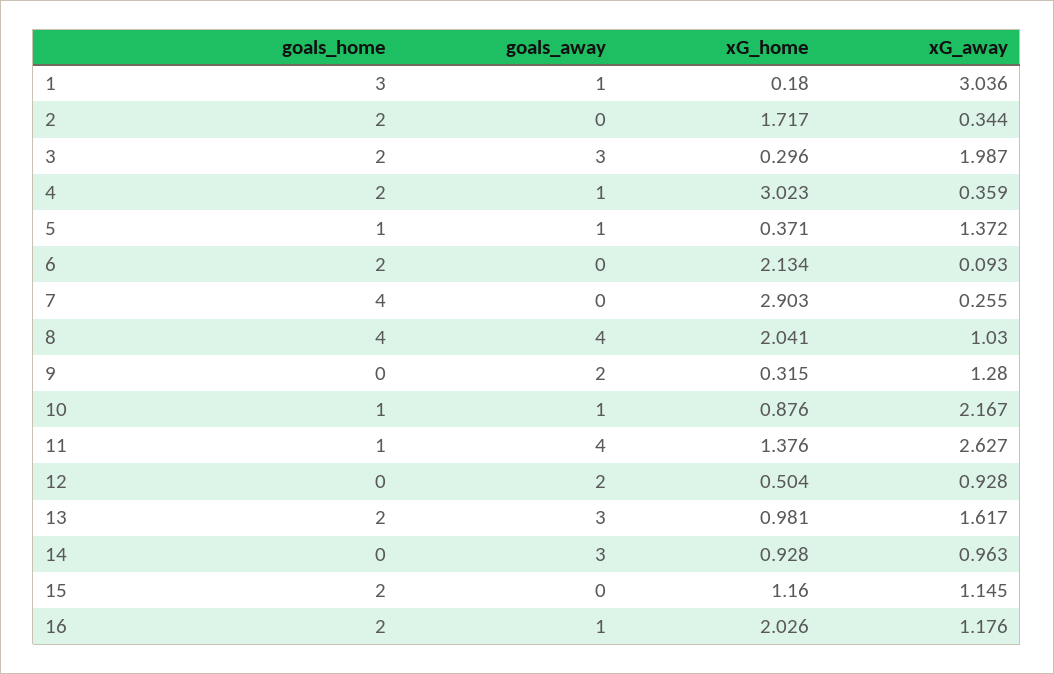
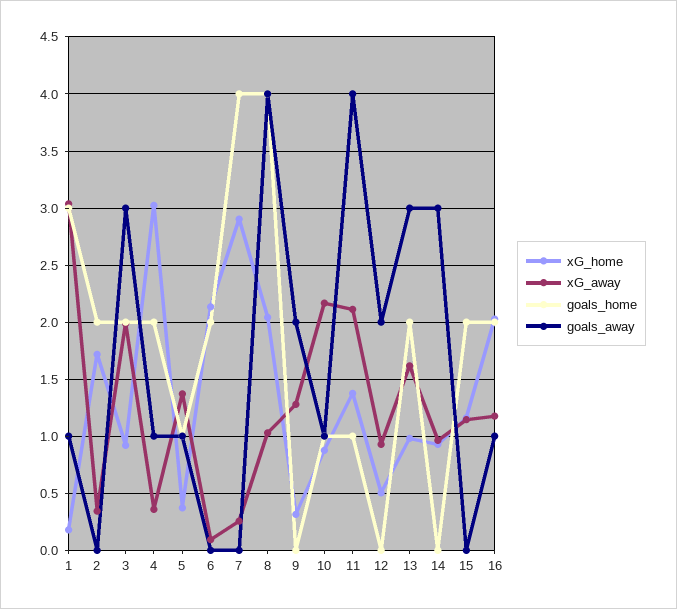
xG_home, 3: 0.296 -> 0.9
xG_away, 11: 2.627 -> 2.1

